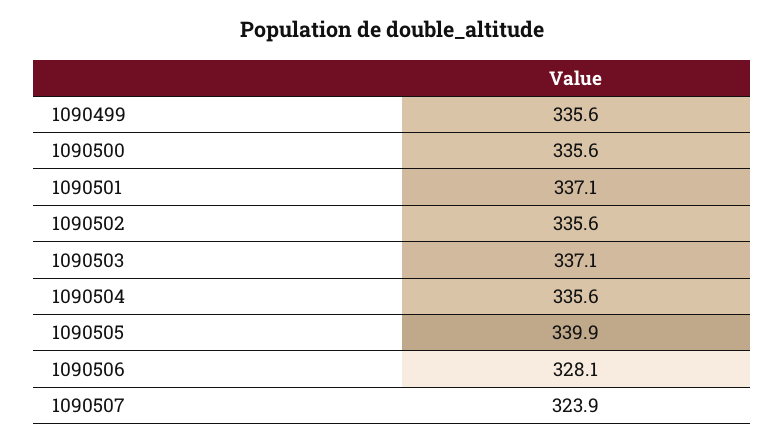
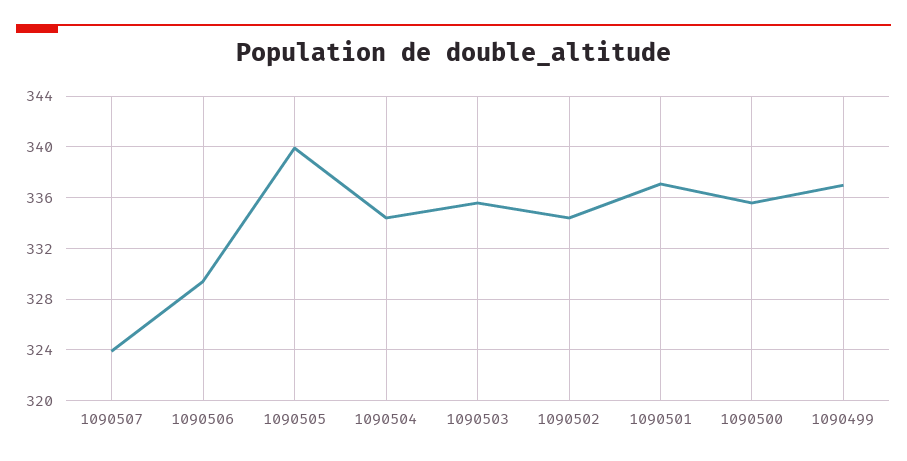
1090499: 335.6 -> 337
1090502: 335.6 -> 334.5
1090503: 337.1 -> 335.5
1090504: 335.6 -> 334.5
1090506: 328.1 -> 329.5

